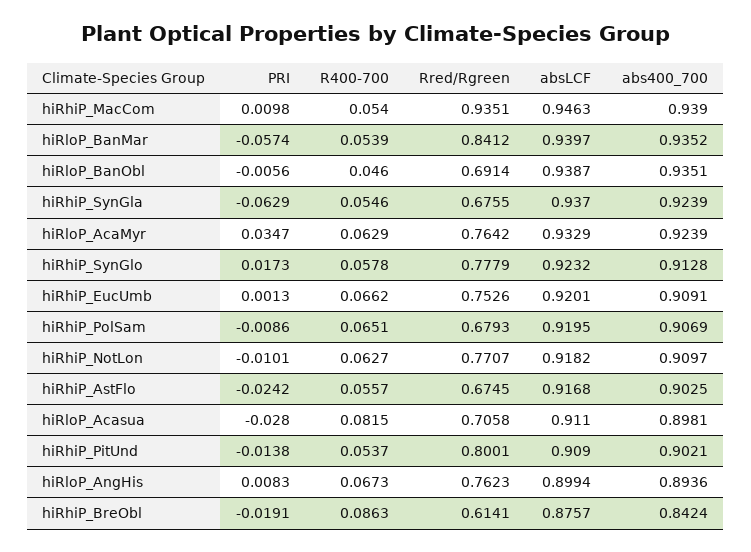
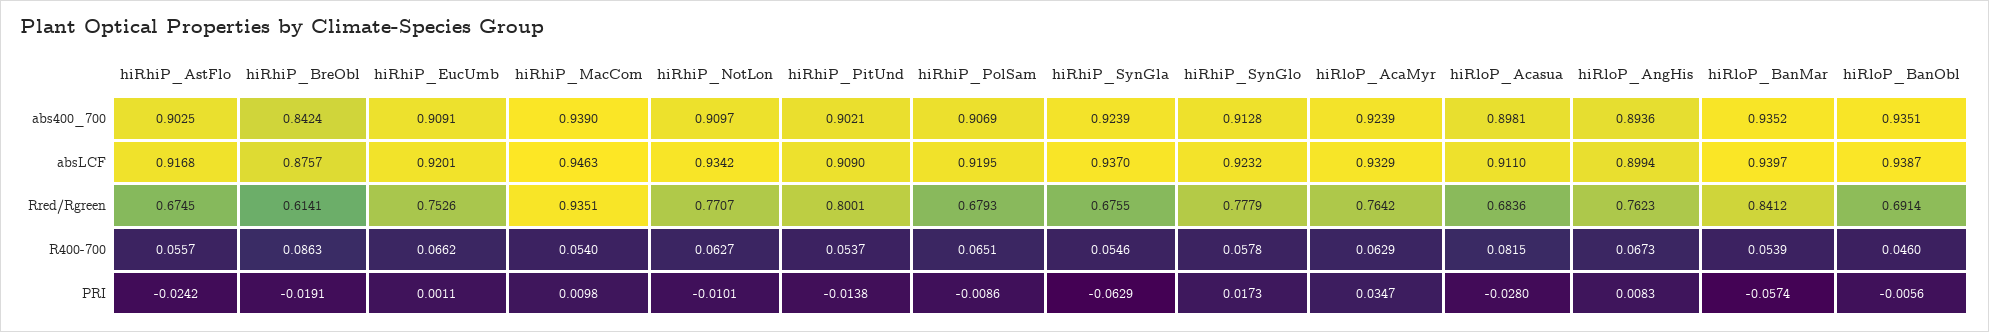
PRI, hiRhiP_EucUmb: 0.0013 -> 0.0011
absLCF, hiRhiP_NotLon: 0.9182 -> 0.9342
Rred/Rgreen, hiRloP_Acasua: 0.7058 -> 0.6836

